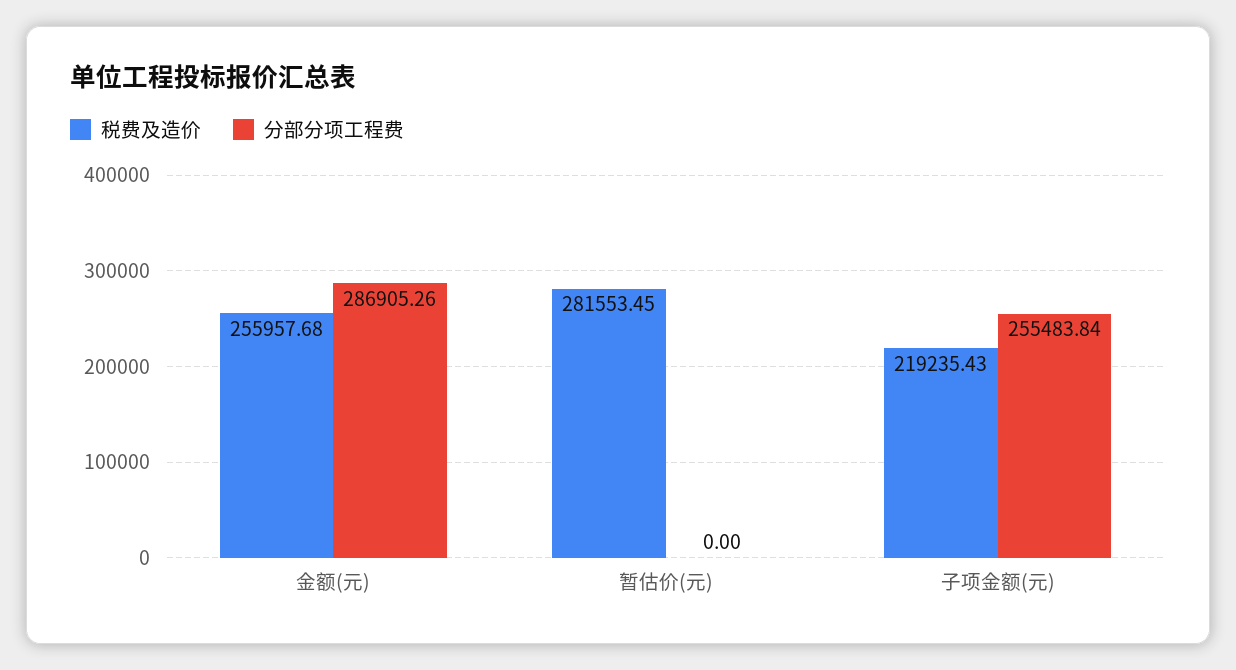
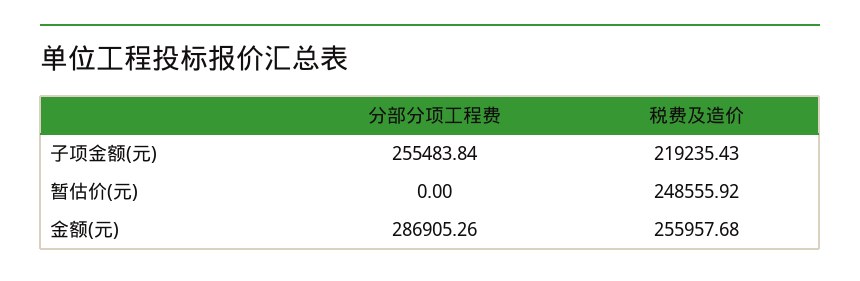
税费及造价, 暂估价(元): 281553.45 -> 248555.92

